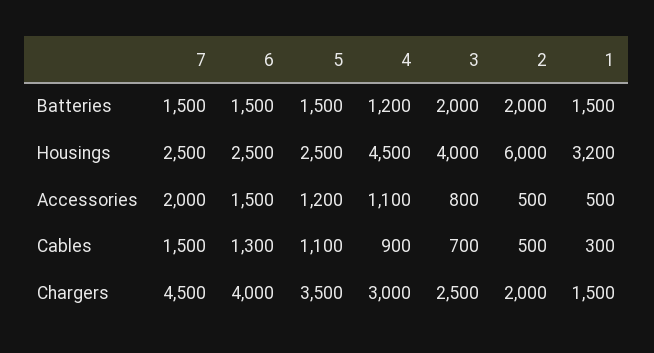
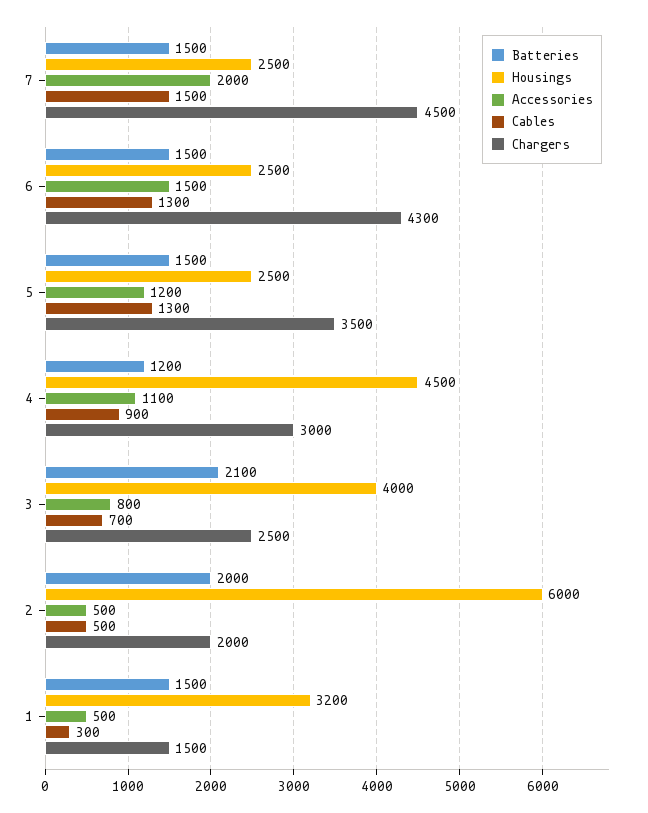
Batteries, 3: 2000 -> 2100
Cables, 5: 1100 -> 1300
Chargers, 6: 4000 -> 4300

